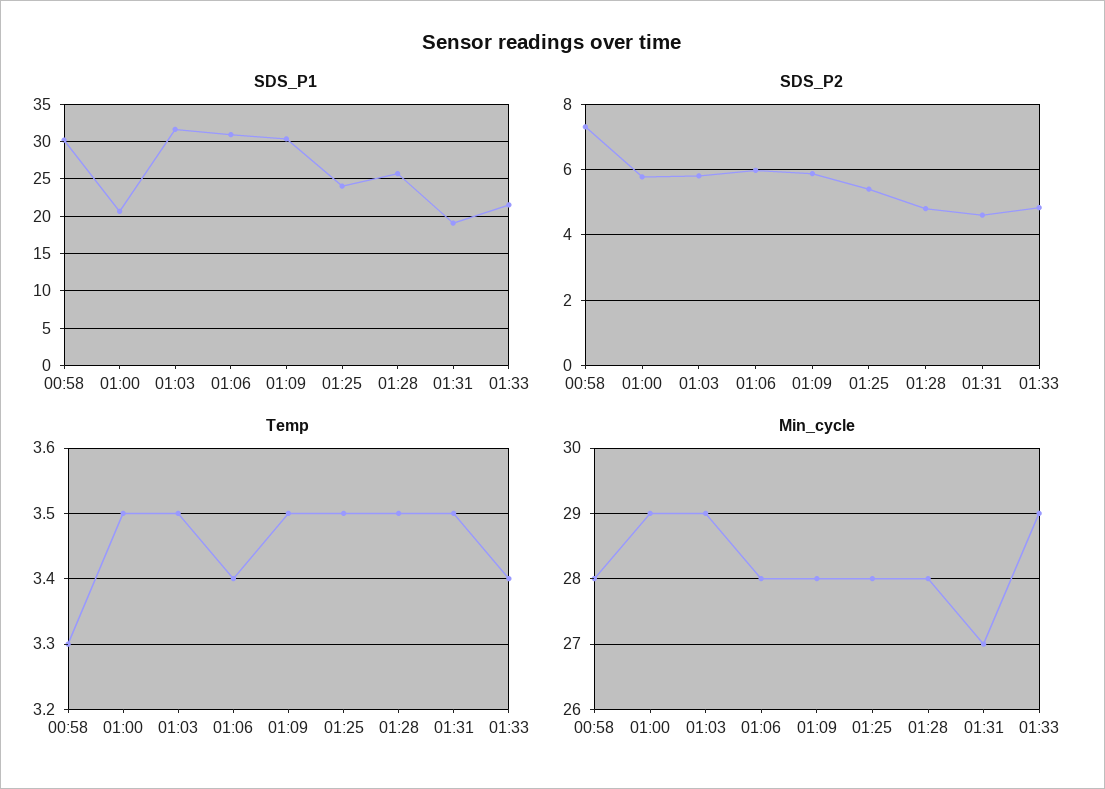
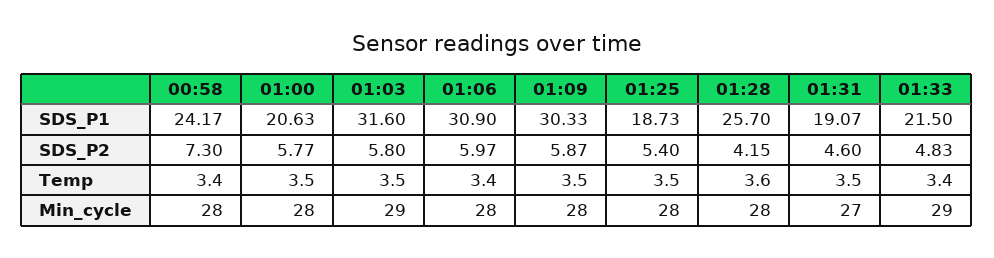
SDS_P1, 00:58: 30 -> 24.17
SDS_P1, 01:25: 24 -> 18.73
SDS_P2, 01:28: 4.8 -> 4.15
Temp, 00:58: 3.3 -> 3.4
Temp, 01:28: 3.5 -> 3.6
Min_cycle, 01:00: 29 -> 28

